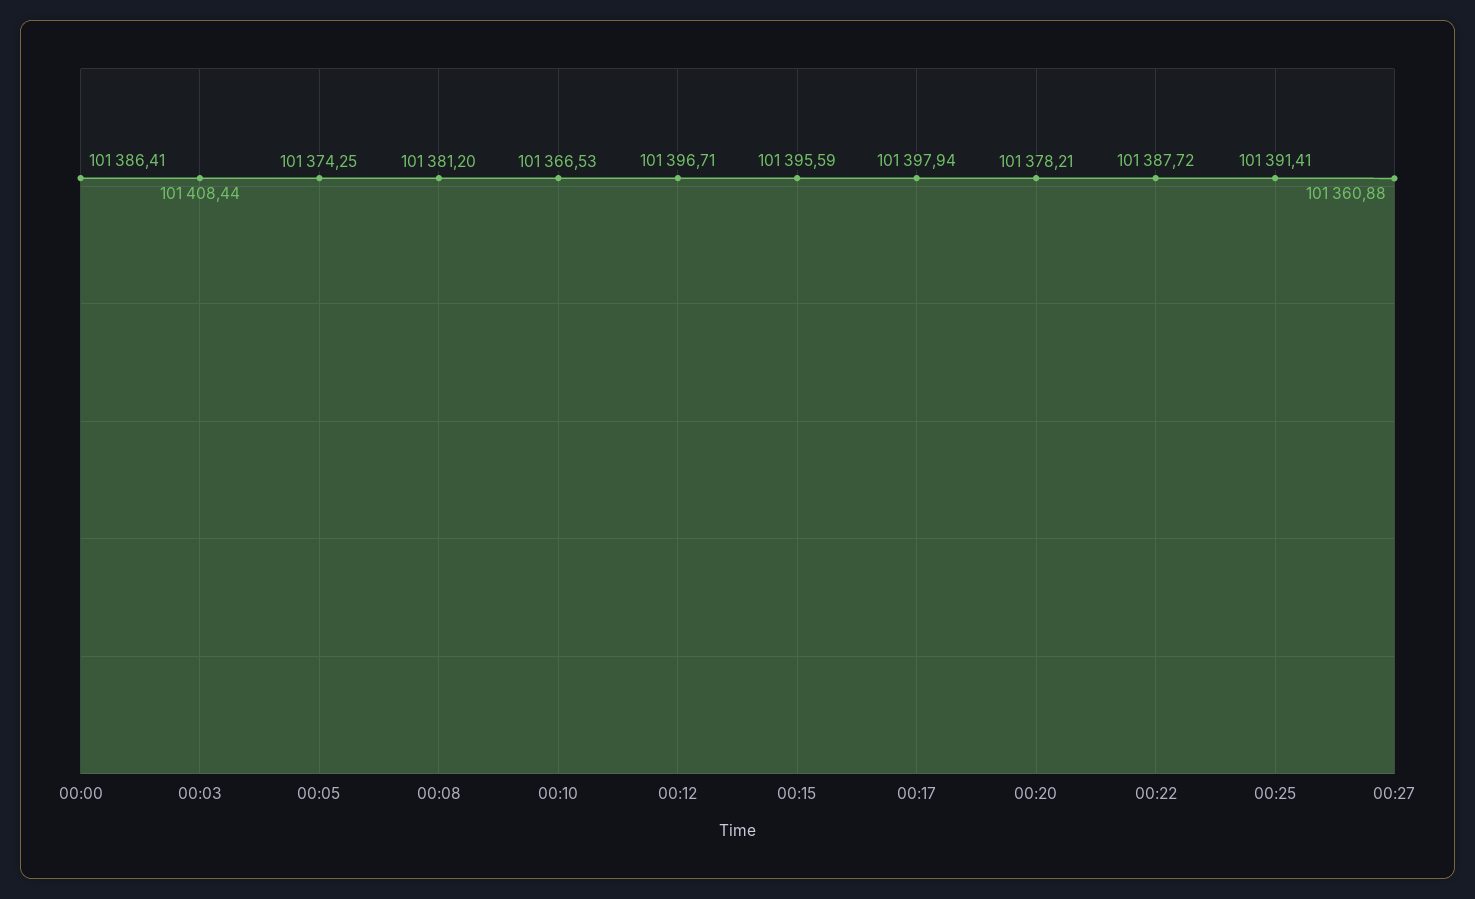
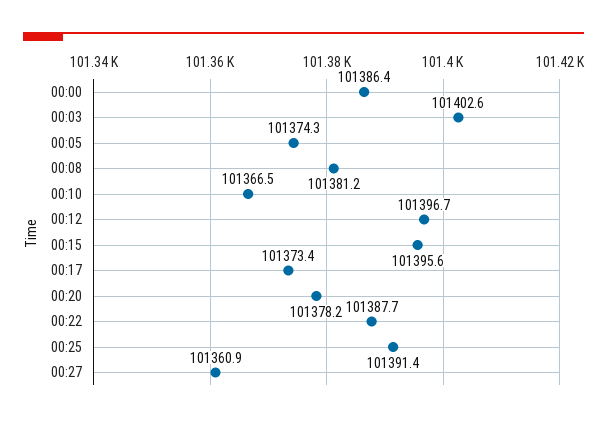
00:03: 101408.44 -> 101402.6
00:17: 101397.94 -> 101373.4

